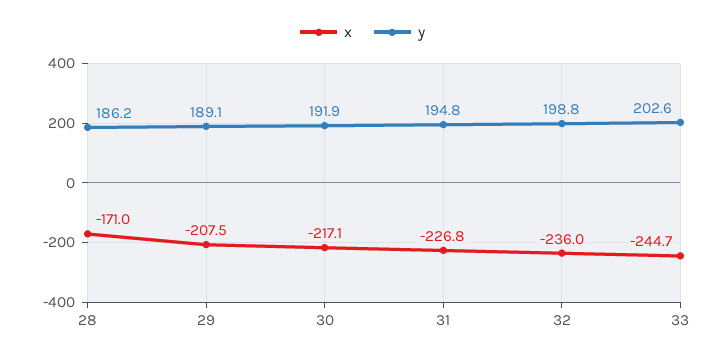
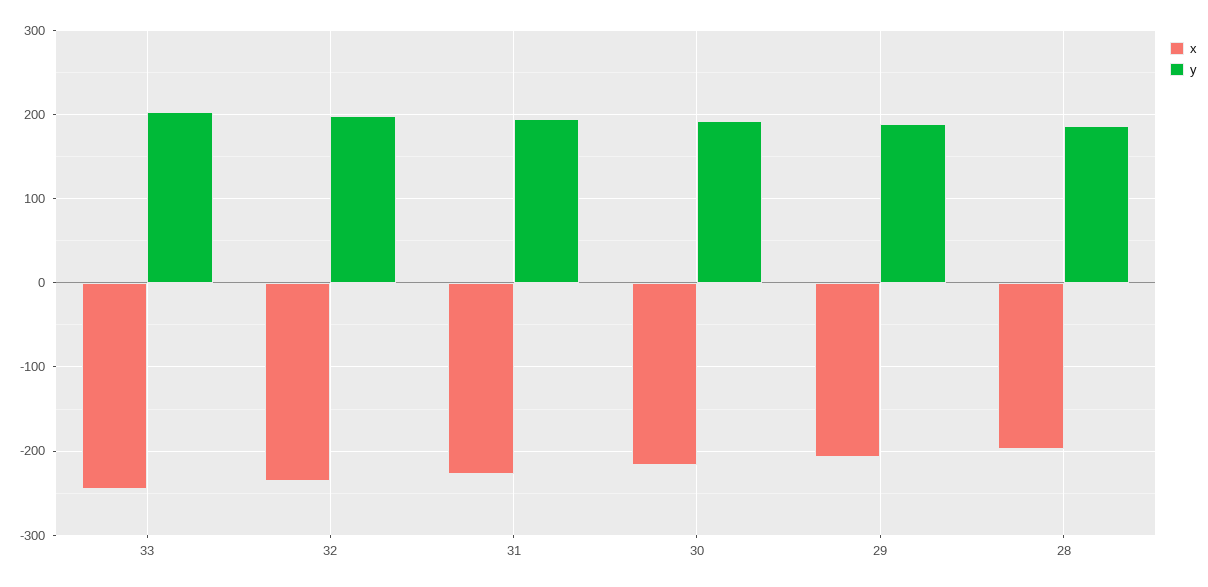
x, 28: -171 -> -200

